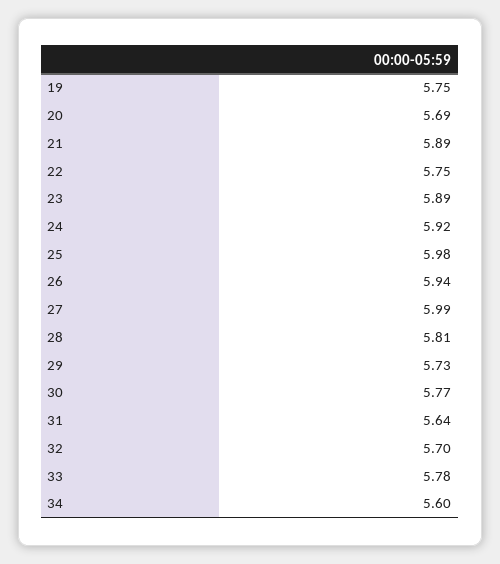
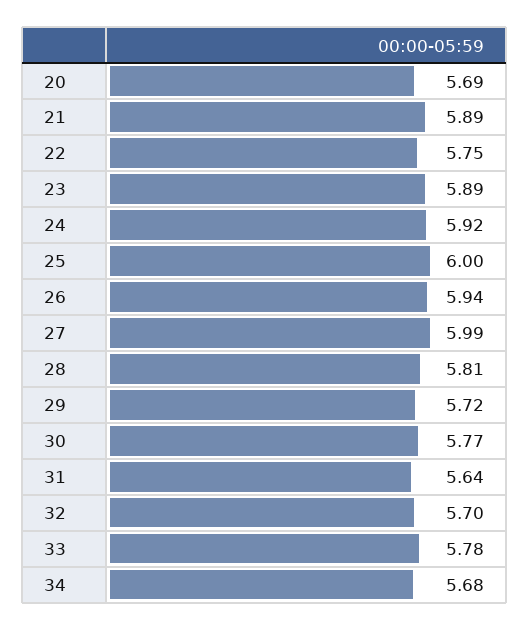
19: 5.75 -> none
25: 5.98 -> 6
29: 5.73 -> 5.72
34: 5.6 -> 5.68

